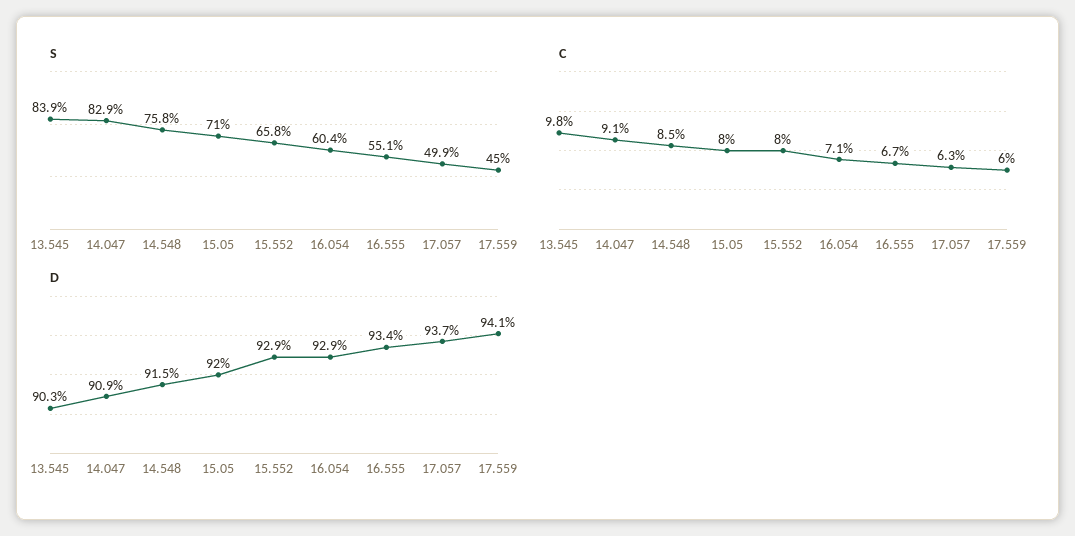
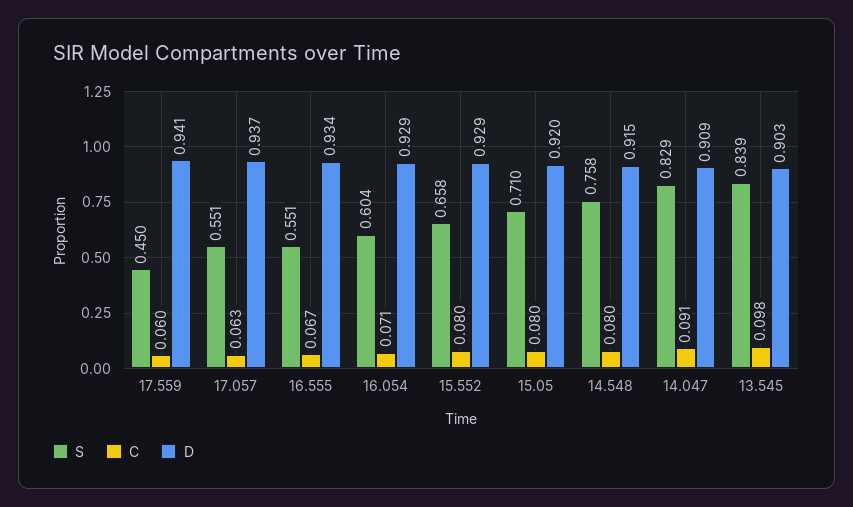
S, 17.057: 0.499 -> 0.551
C, 14.548: 0.085 -> 0.08

